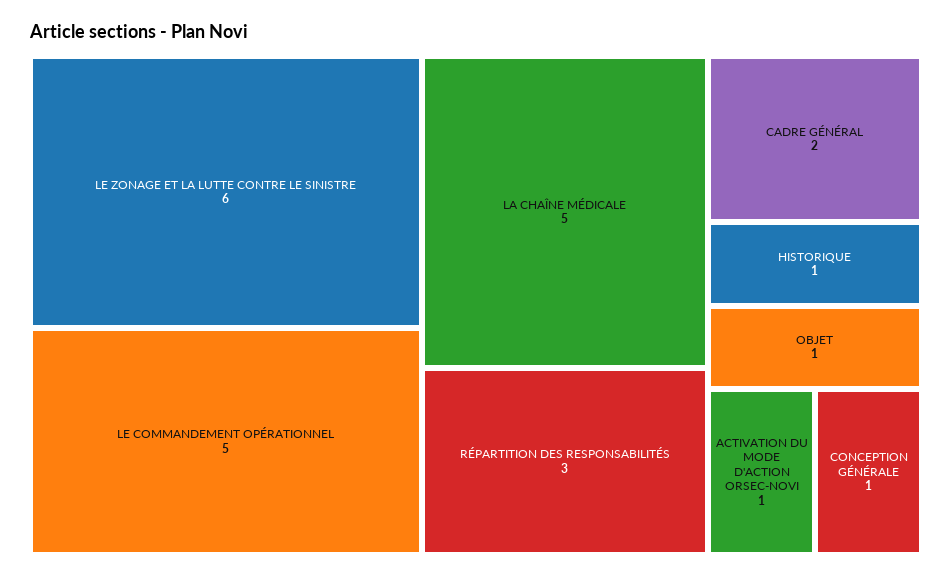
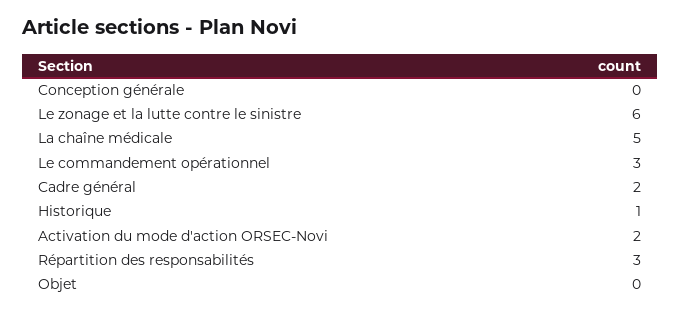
LE COMMANDEMENT OPÉRATIONNEL: 5 -> 3
OBJET: 1 -> 0
ACTIVATION DU MODE D'ACTION ORSEC-NOVI: 1 -> 2
CONCEPTION GÉNÉRALE: 1 -> 0

